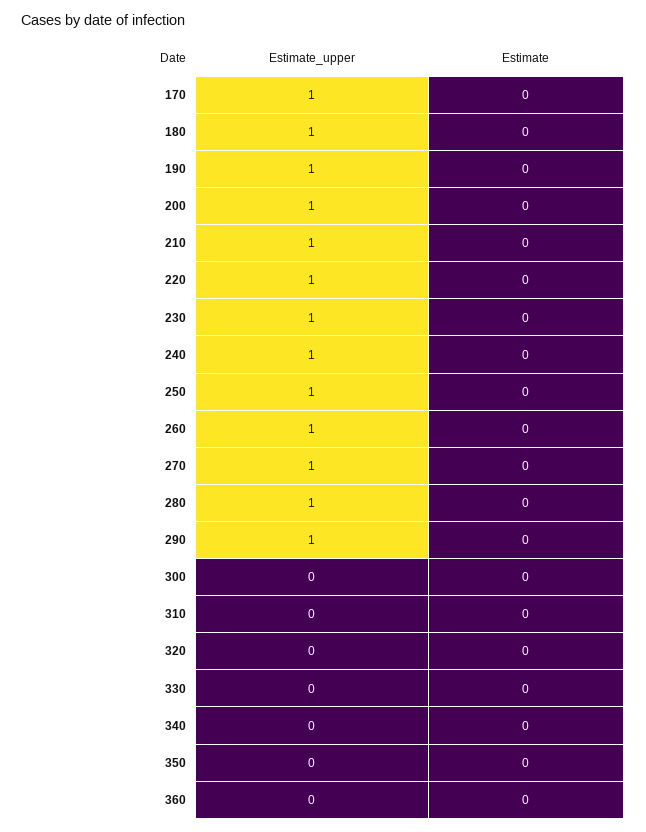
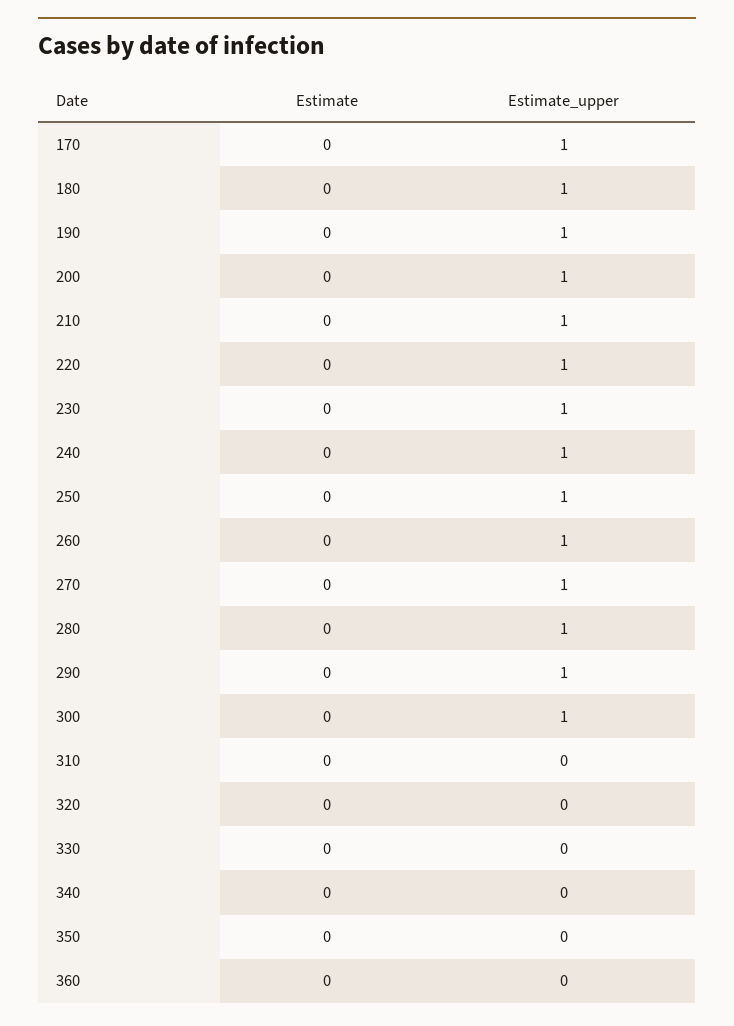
Estimate_upper, 300: 0 -> 1

